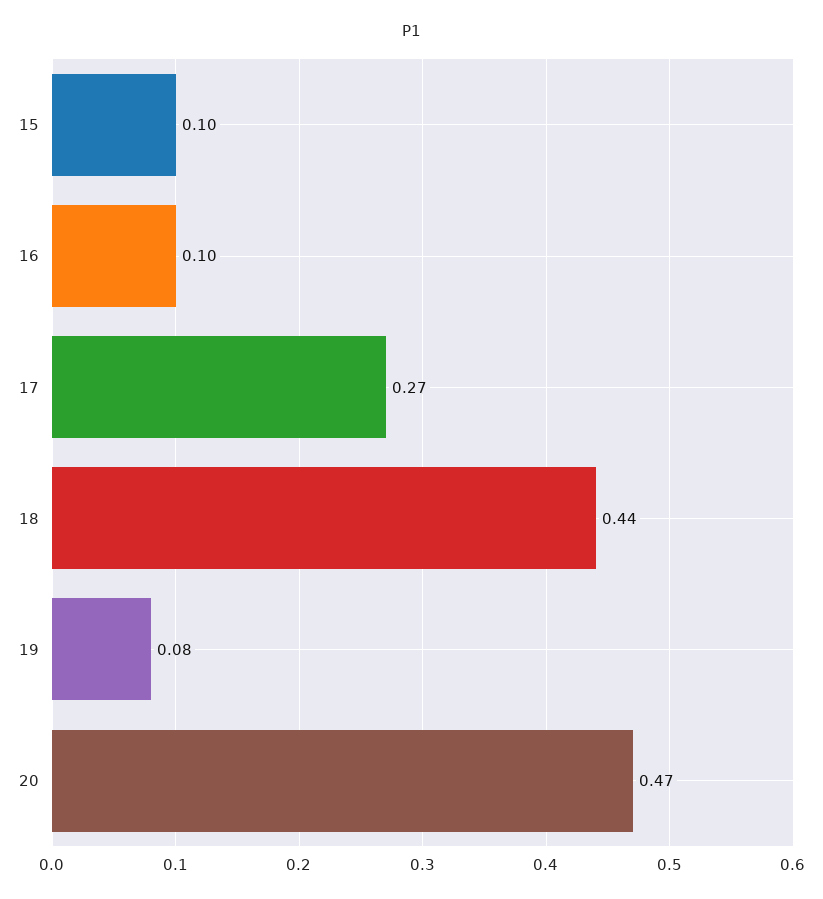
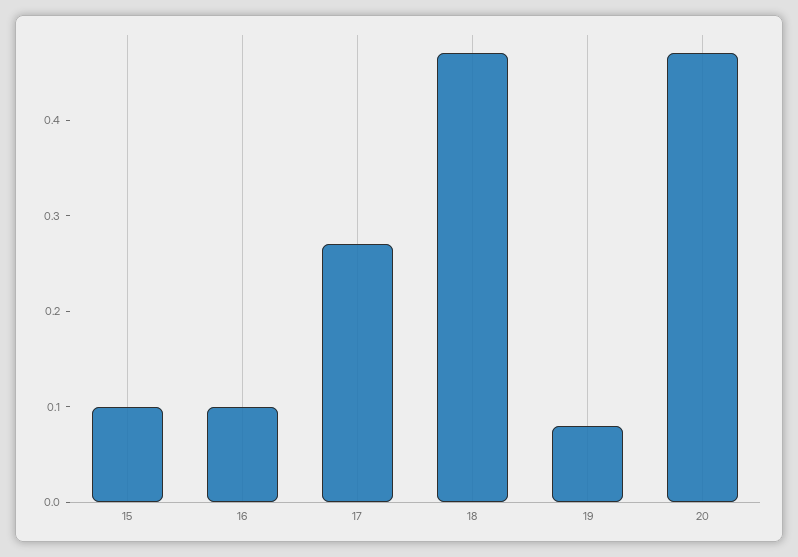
18: 0.44 -> 0.47

